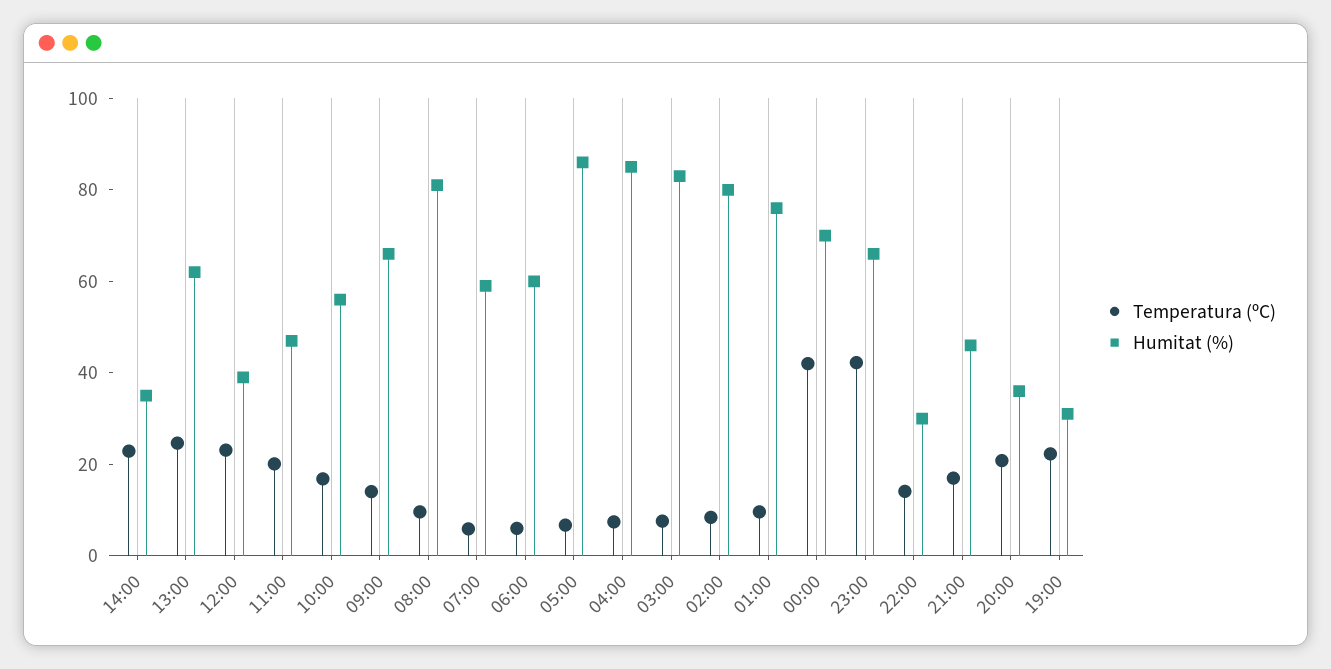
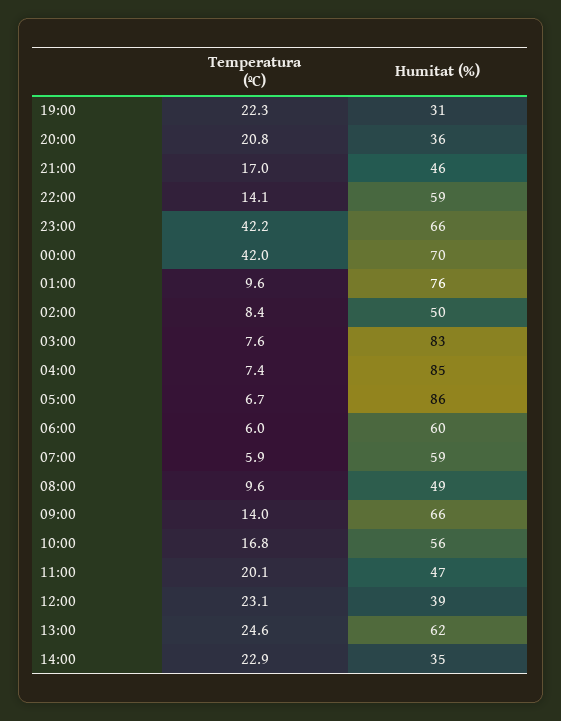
Humitat (%), 08:00: 80 -> 49
Humitat (%), 02:00: 80 -> 50
Humitat (%), 22:00: 30 -> 59

